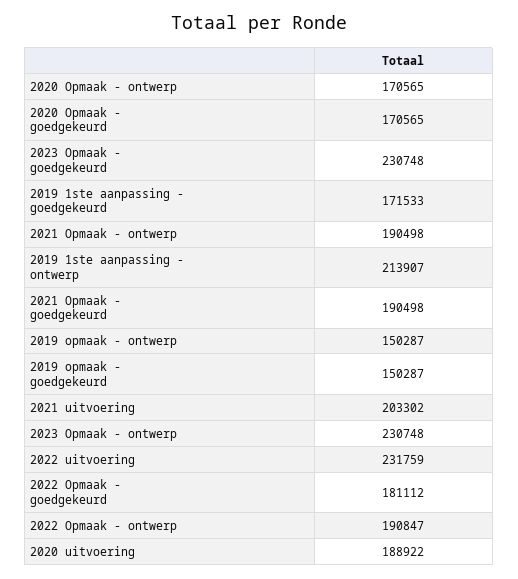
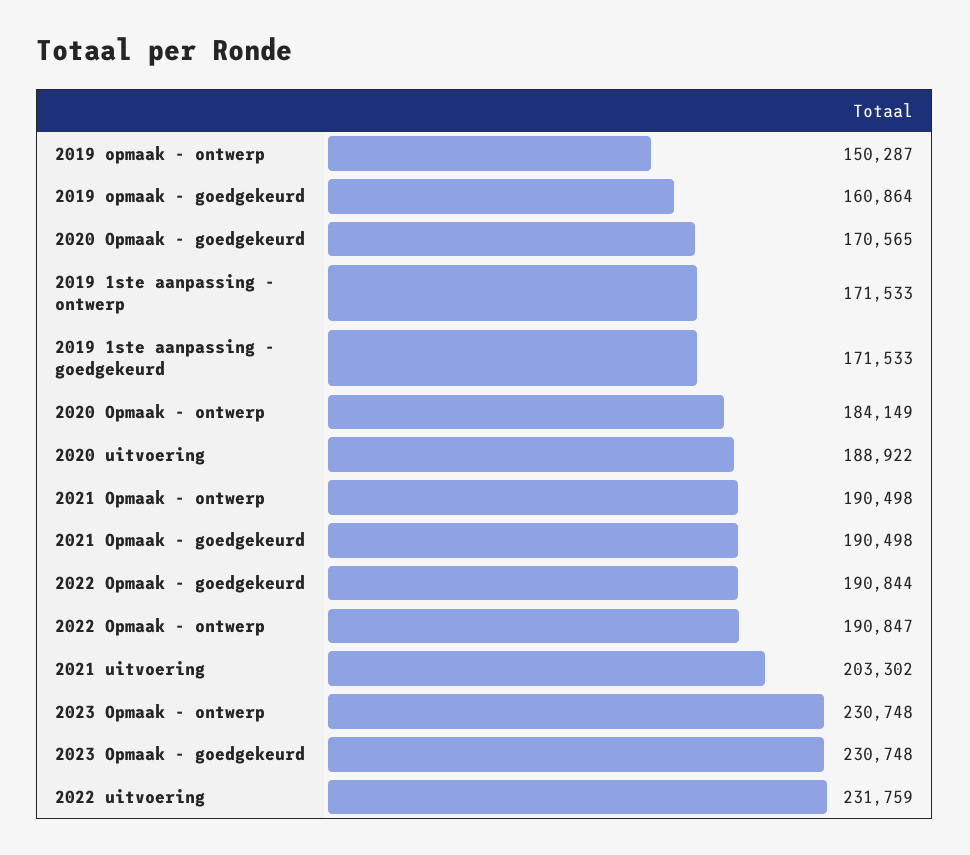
2020 Opmaak - ontwerp: 170565 -> 184149
2019 1ste aanpassing - ontwerp: 213907 -> 171533
2019 opmaak - goedgekeurd: 150287 -> 160864
2022 Opmaak - goedgekeurd: 181112 -> 190844

